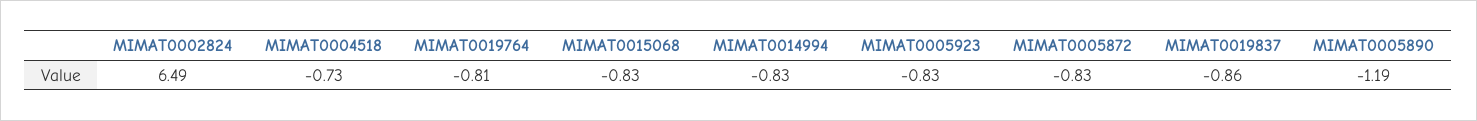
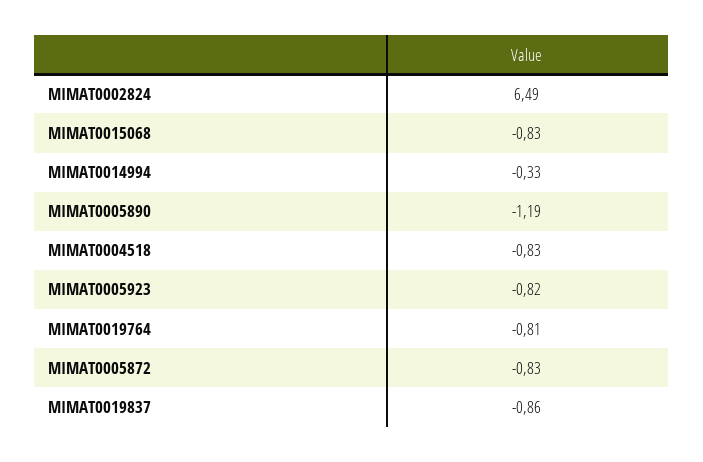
MIMAT0004518: -0.73 -> -0.83
MIMAT0014994: -0.83 -> -0.33
MIMAT0005923: -0.83 -> -0.82

